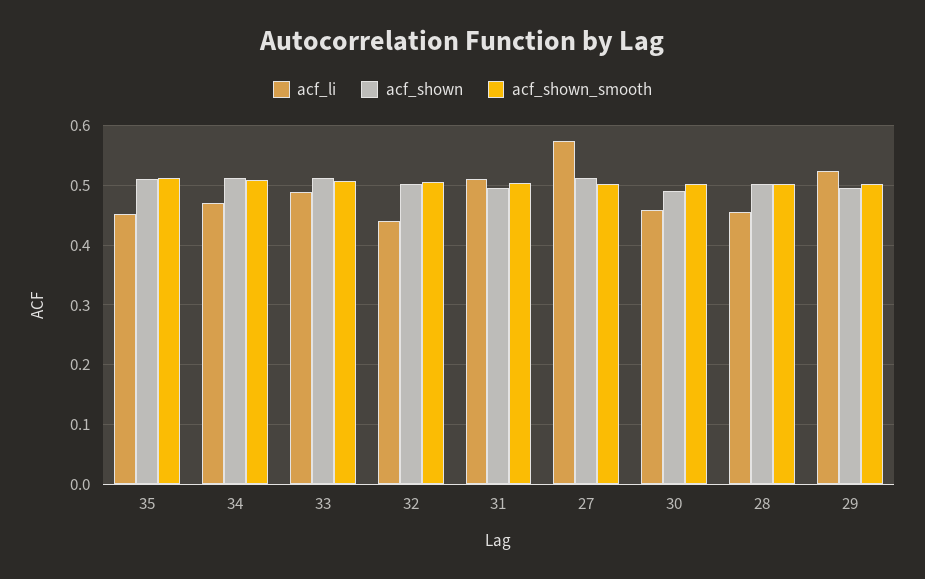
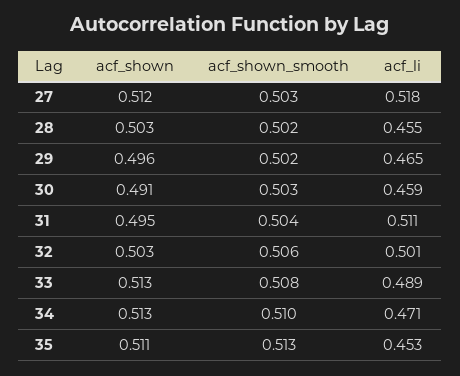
acf_li, 32: 0.44 -> 0.501
acf_li, 27: 0.58 -> 0.518
acf_li, 29: 0.52 -> 0.465

